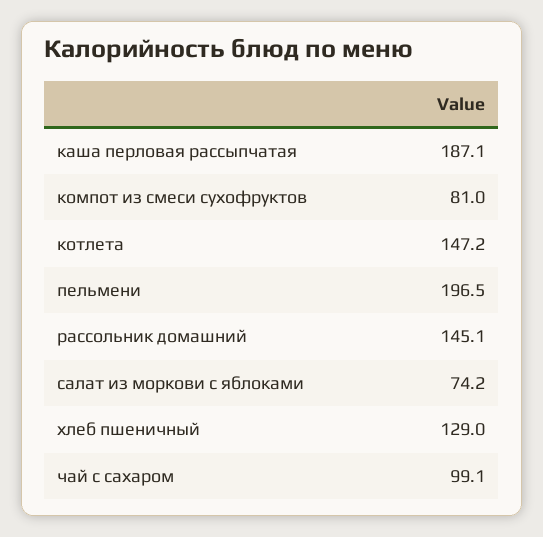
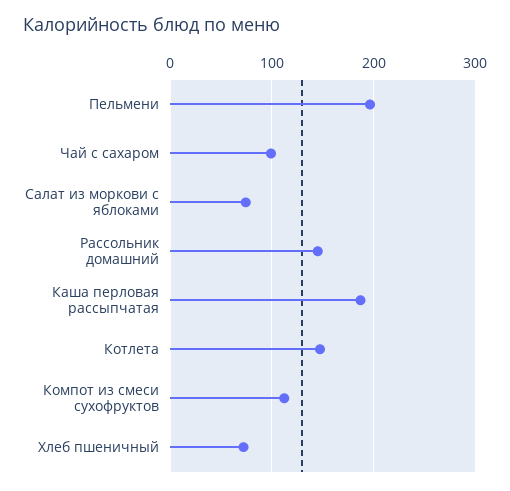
компот из смеси сухофруктов: 81 -> 110
хлеб пшеничный: 129 -> 70

